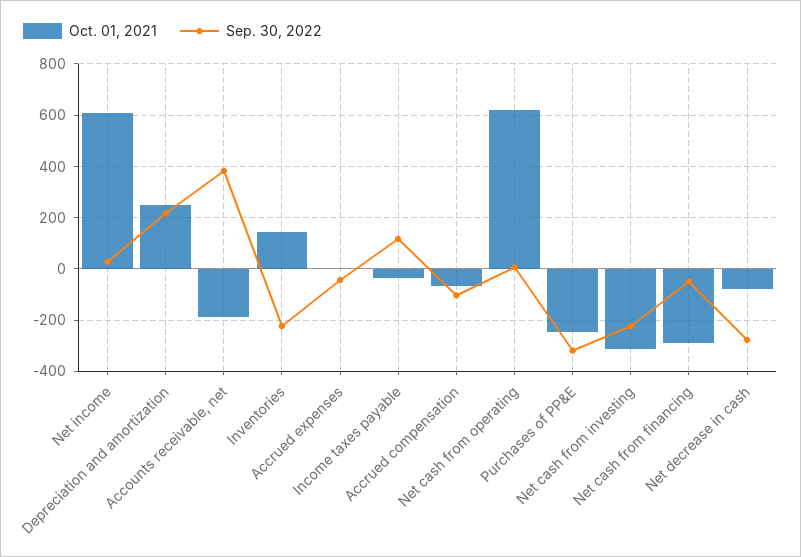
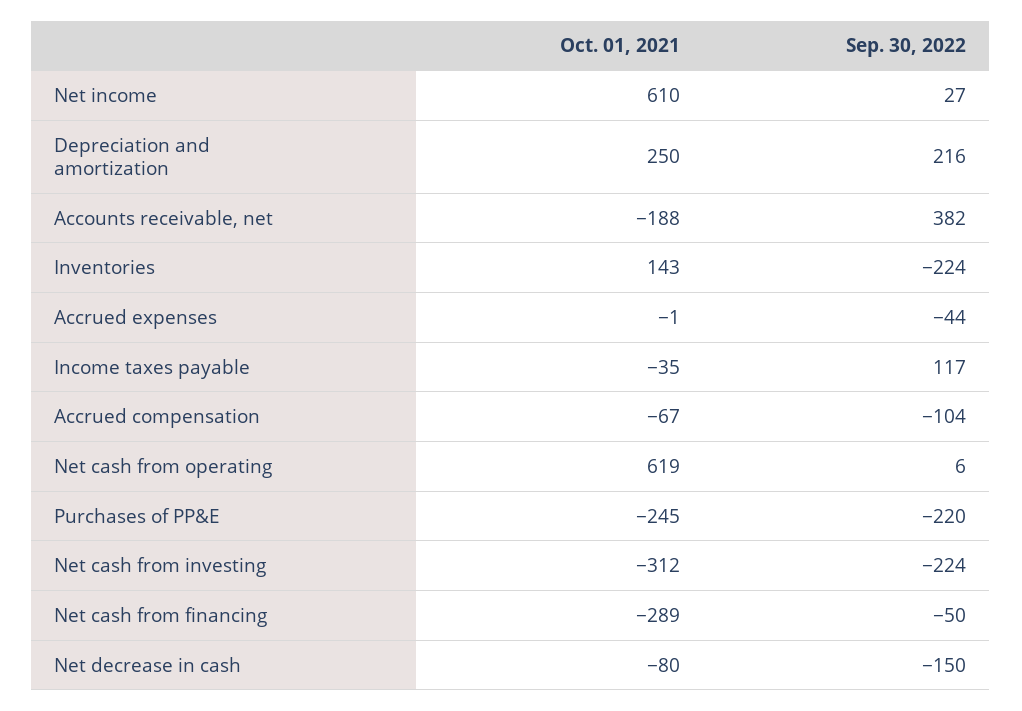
Sep. 30, 2022, Purchases of PP&E: -325 -> -220
Sep. 30, 2022, Net decrease in cash: -275 -> -150

